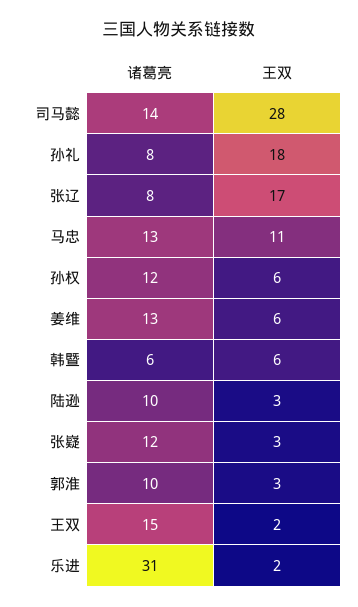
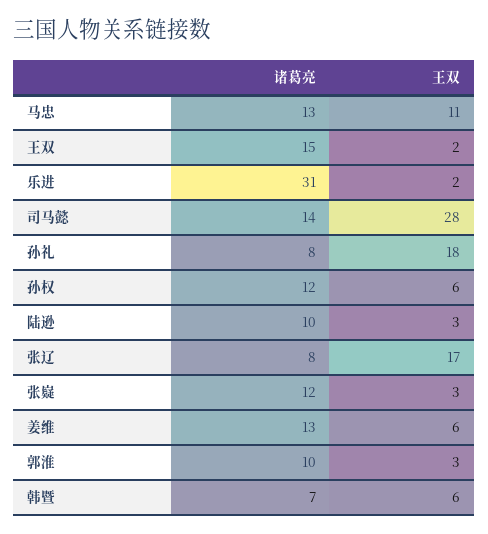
诸葛亮, 韩暨: 6 -> 7

